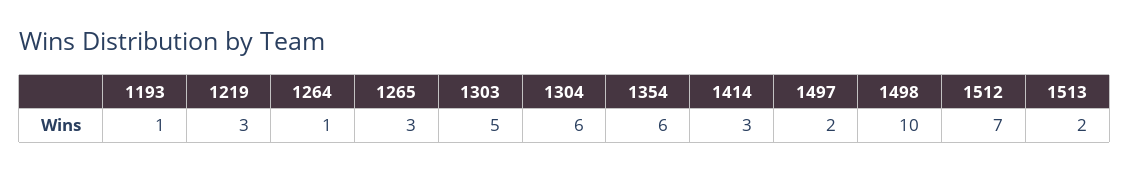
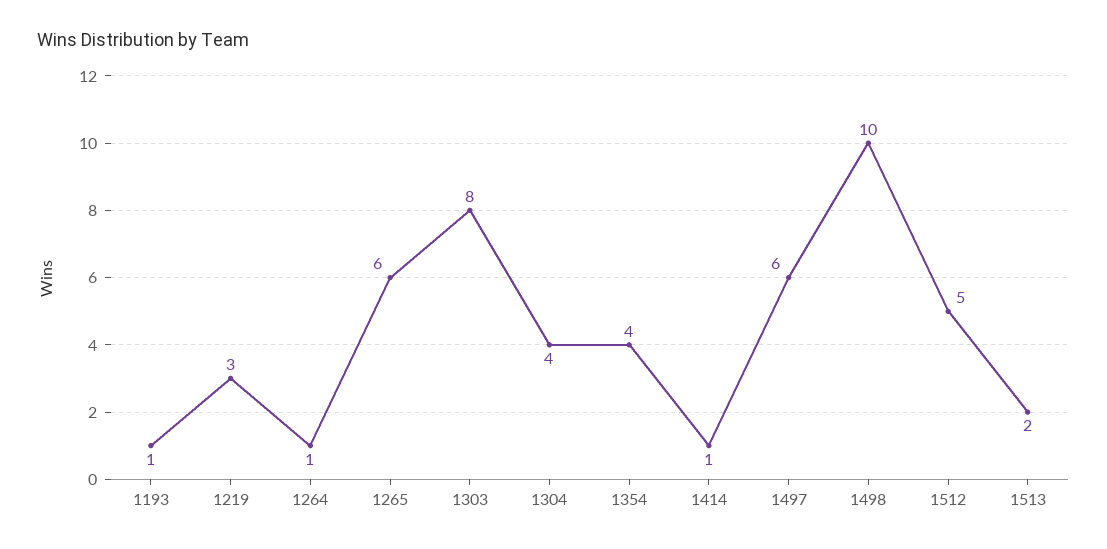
1265: 3 -> 6
1303: 5 -> 8
1304: 6 -> 4
1354: 6 -> 4
1414: 3 -> 1
1497: 2 -> 6
1512: 7 -> 5

